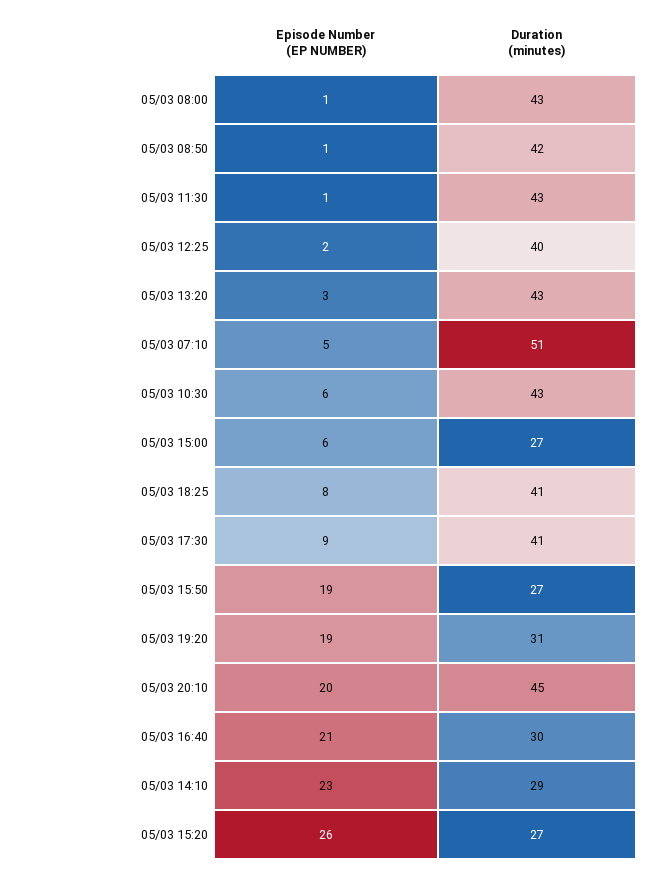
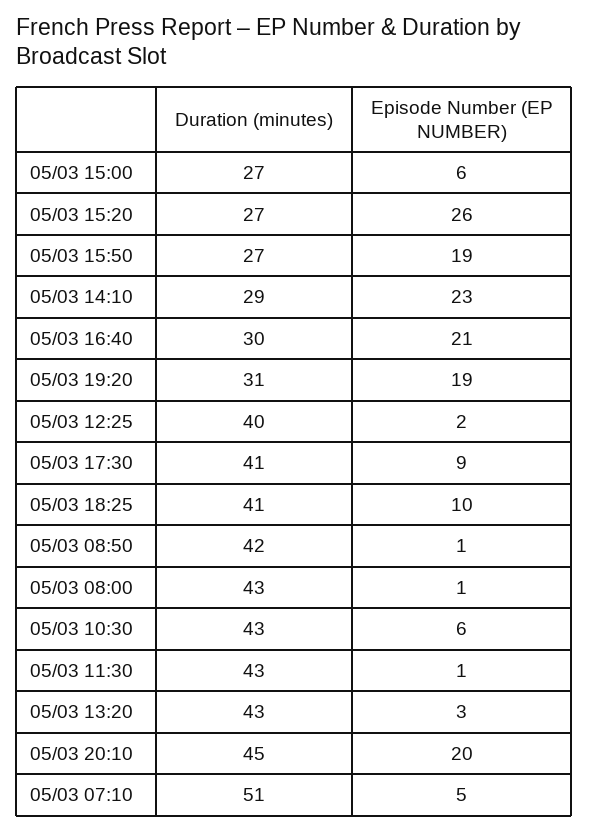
Episode Number (EP NUMBER), 05/03 18:25: 8 -> 10

